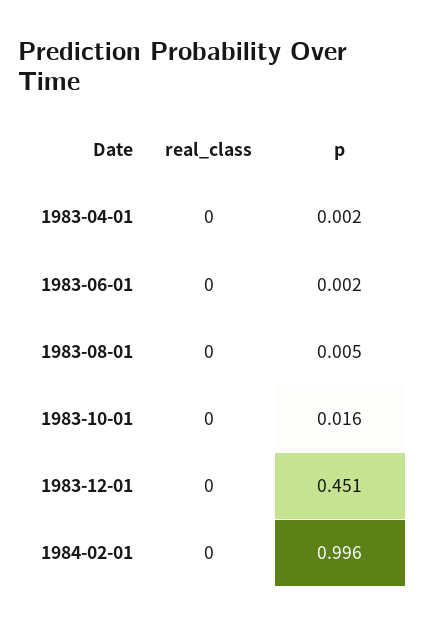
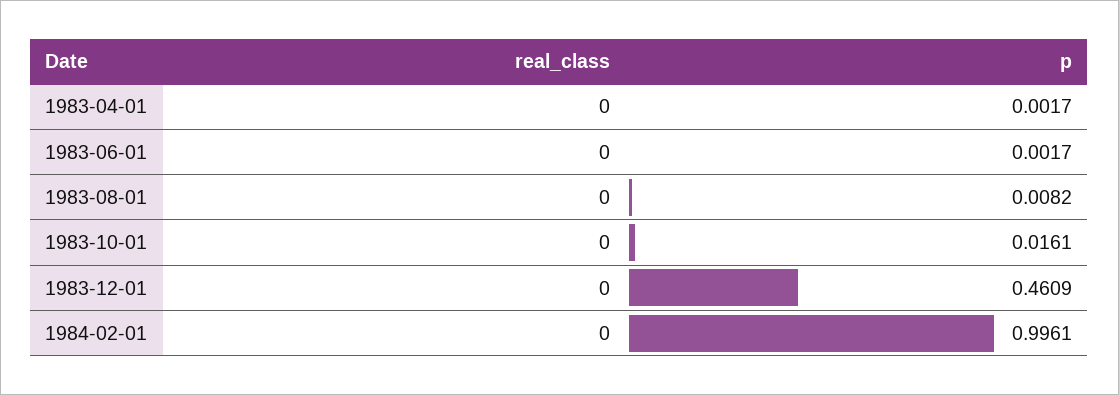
p, 1983-08-01: 0.005 -> 0.0082
p, 1983-12-01: 0.451 -> 0.4609

